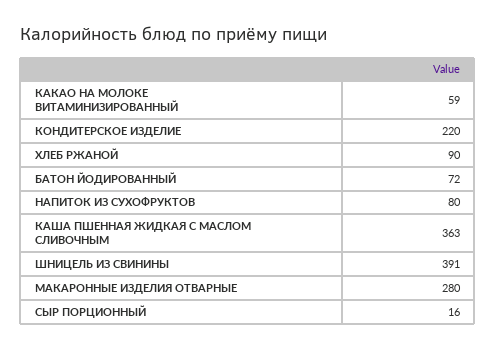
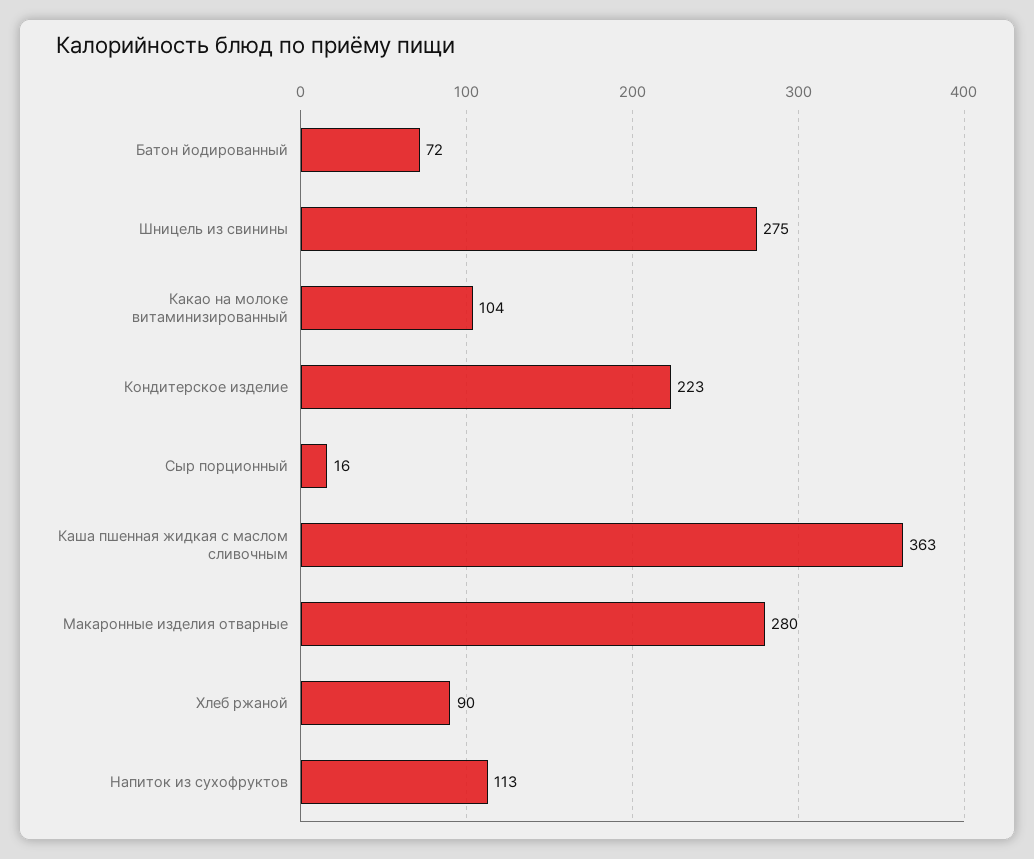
КАКАО НА МОЛОКЕ ВИТАМИНИЗИРОВАННЫЙ: 59 -> 104
КОНДИТЕРСКОЕ ИЗДЕЛИЕ: 220 -> 223
НАПИТОК ИЗ СУХОФРУКТОВ: 80 -> 113
ШНИЦЕЛЬ ИЗ СВИНИНЫ: 391 -> 275

